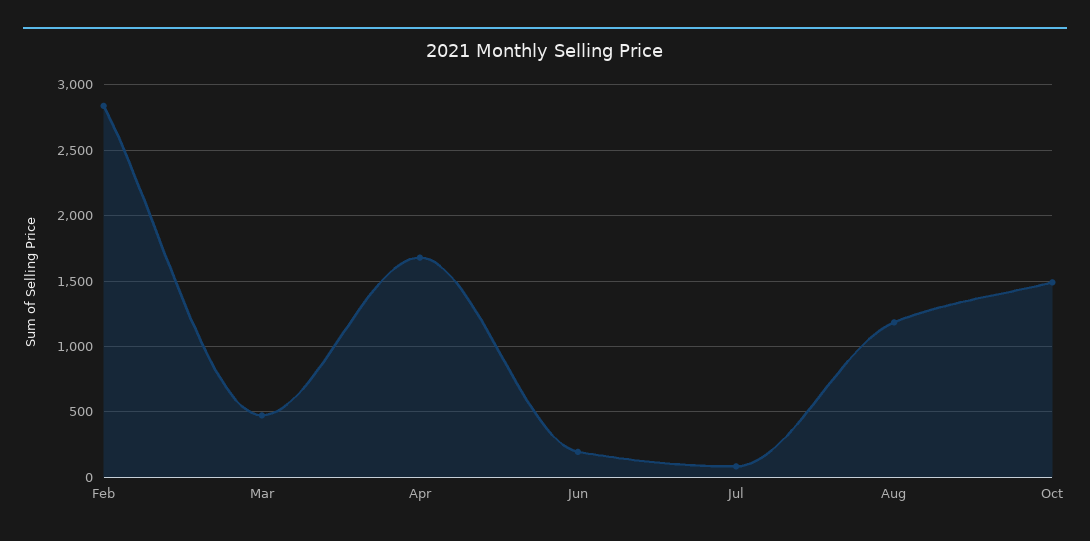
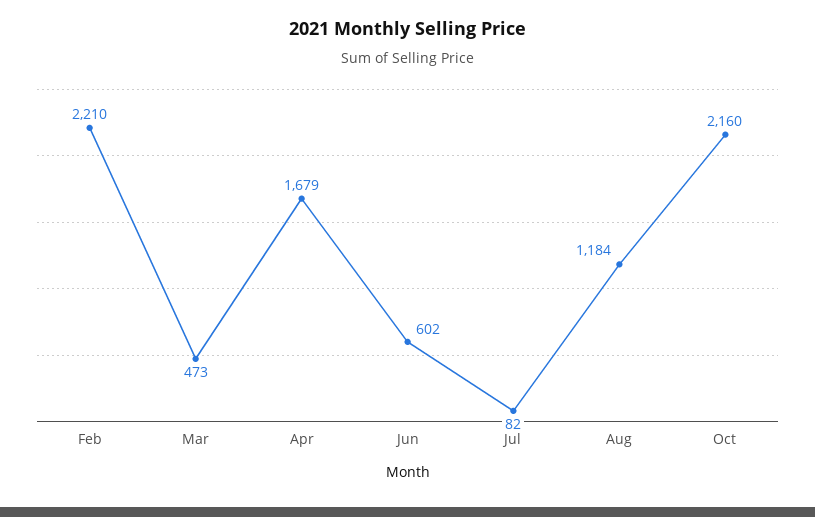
Feb: 2850 -> 2210
Jun: 200 -> 602
Oct: 1500 -> 2160

